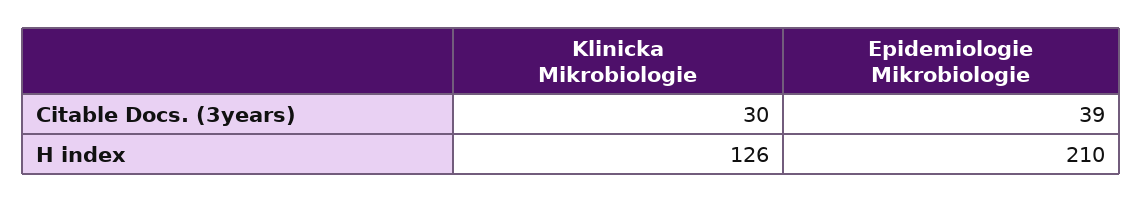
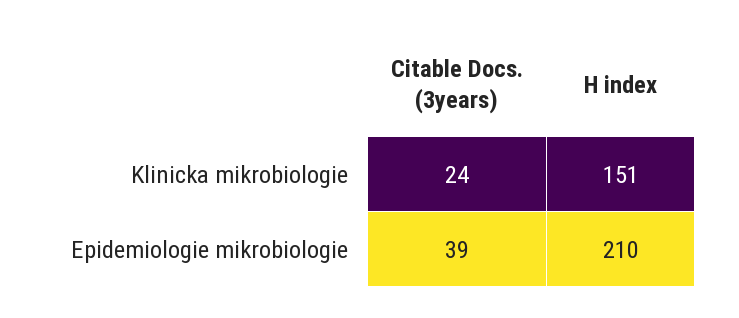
Klinicka Mikrobiologie, Citable Docs. (3years): 30 -> 24
Klinicka Mikrobiologie, H index: 126 -> 151

